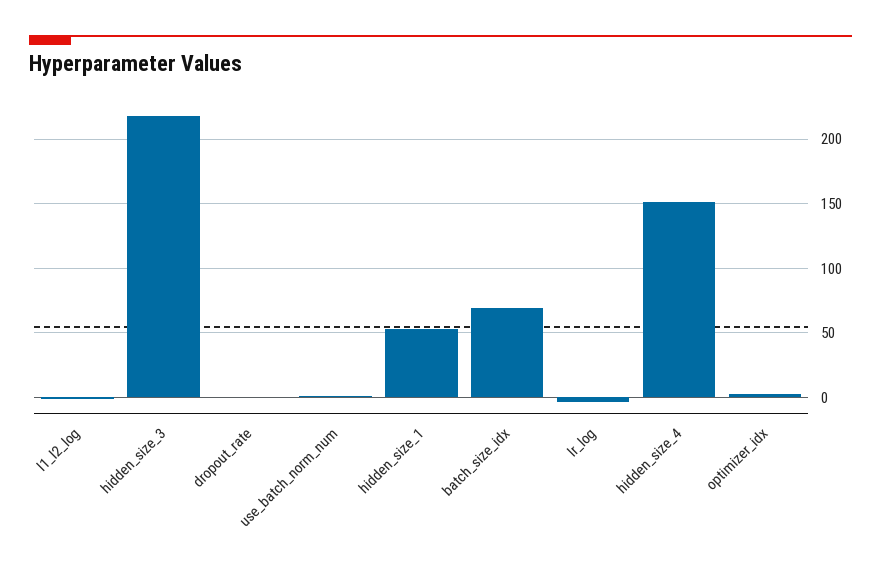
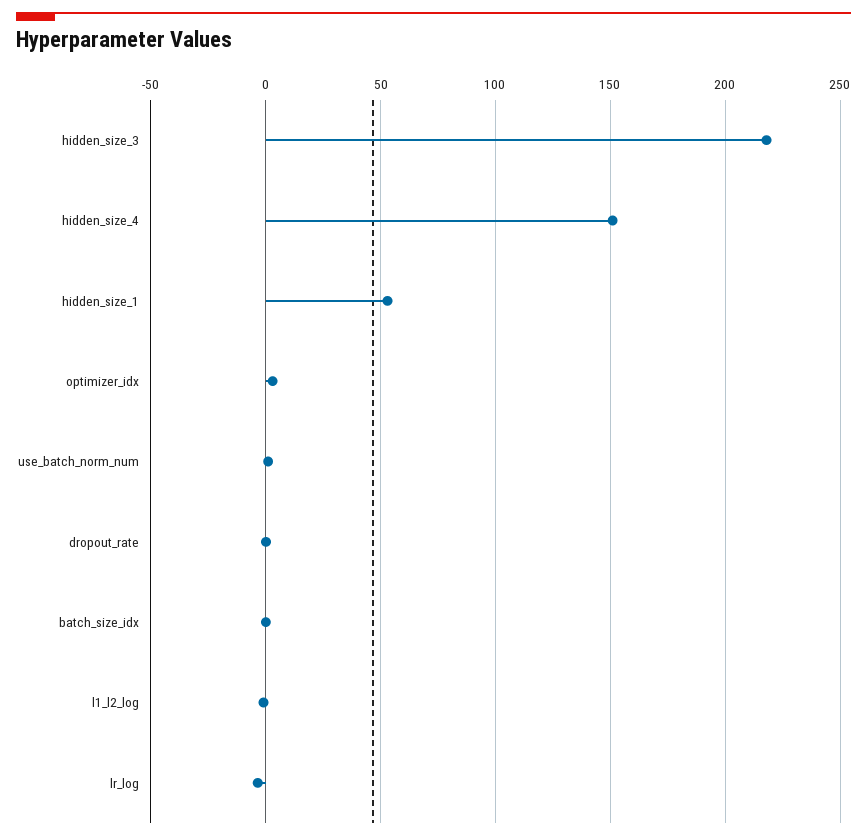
batch_size_idx: 70 -> 0

